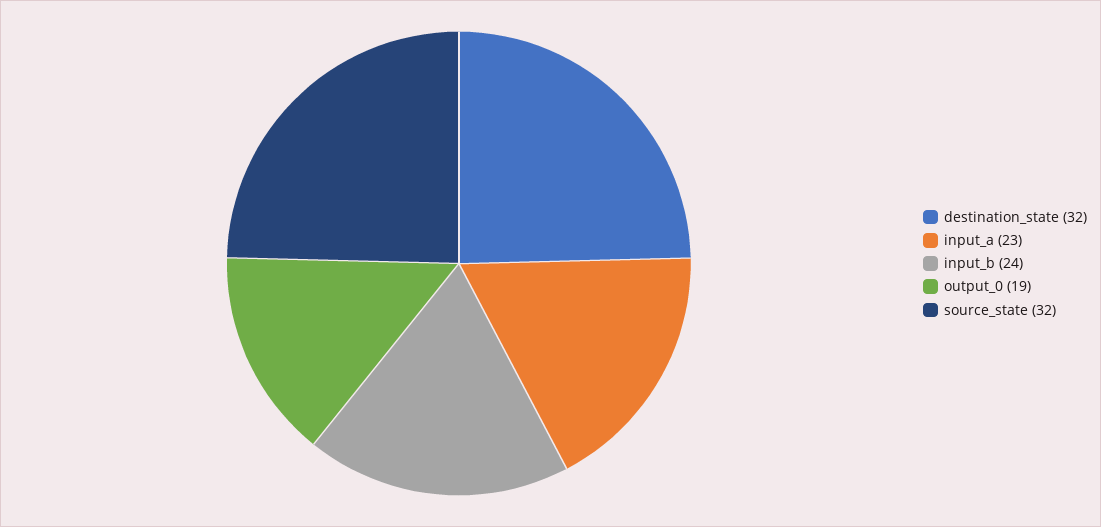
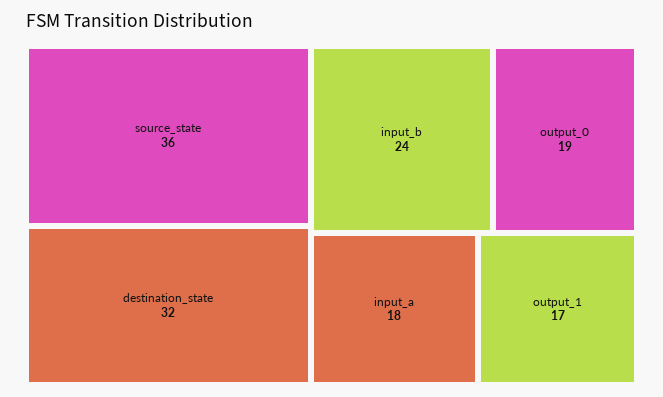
input_a: 23 -> 18
source_state: 32 -> 36
output_1: none -> 17

